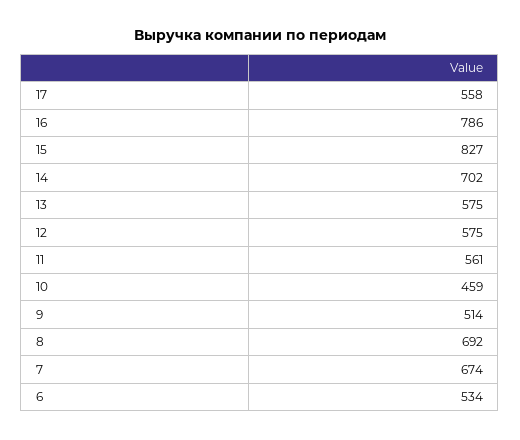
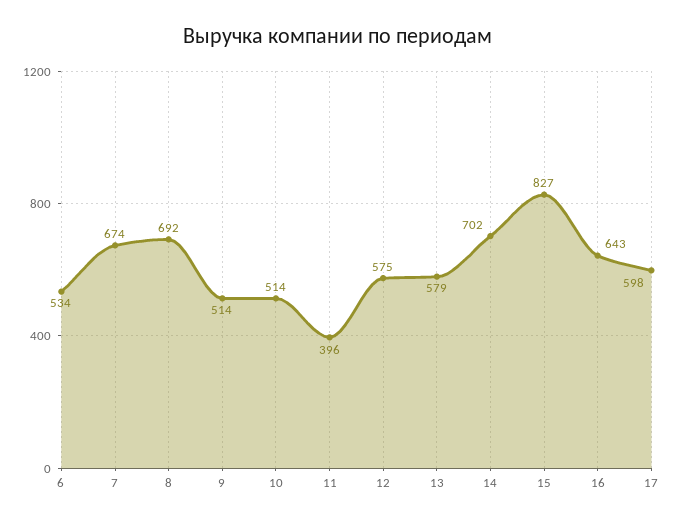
17: 558 -> 598
16: 786 -> 643
13: 575 -> 579
11: 561 -> 396
10: 459 -> 514

